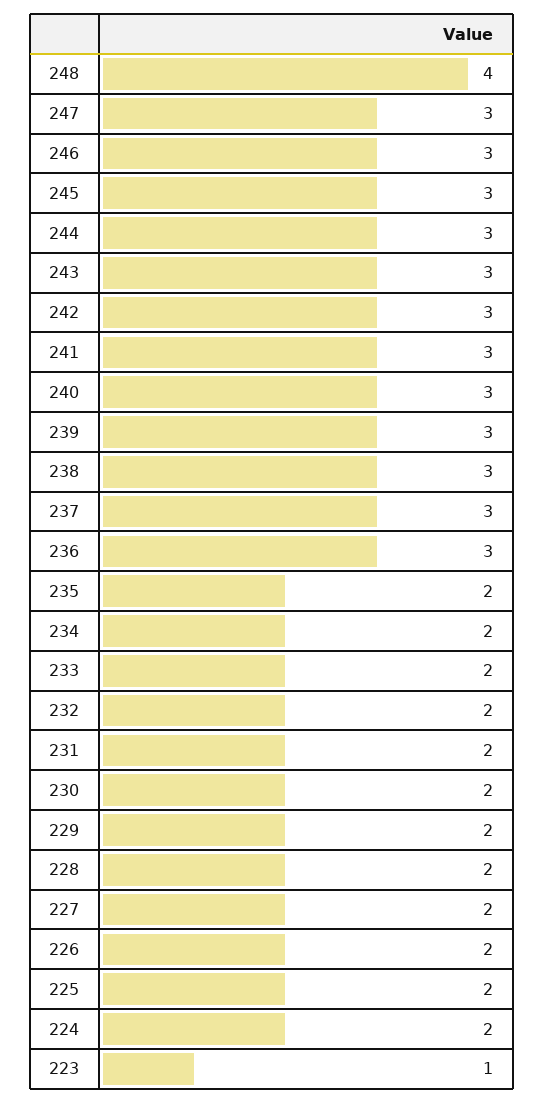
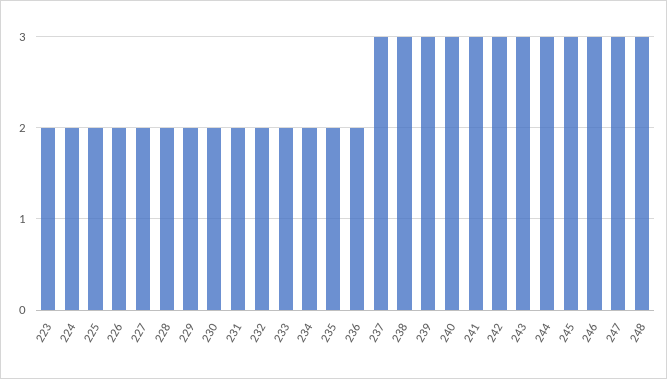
248: 4 -> 3
236: 3 -> 2
223: 1 -> 2

